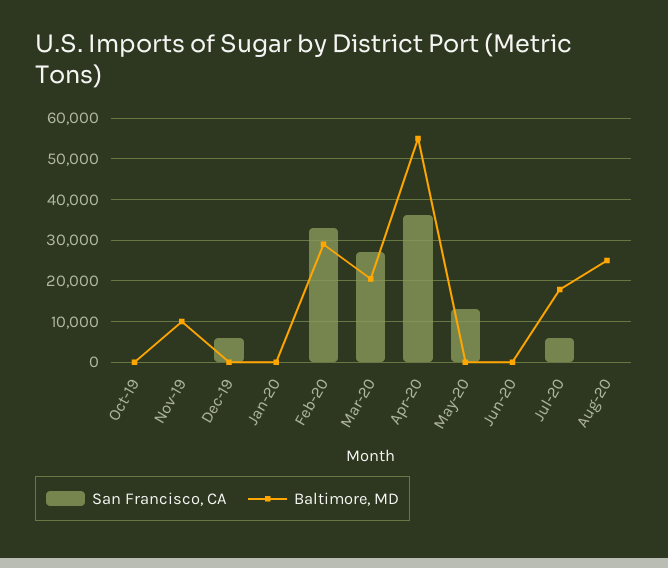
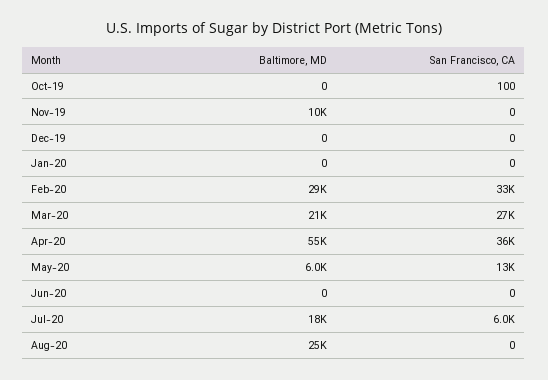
San Francisco, CA, Dec-19: 6000 -> 0
Baltimore, MD, May-20: 0 -> 6000

